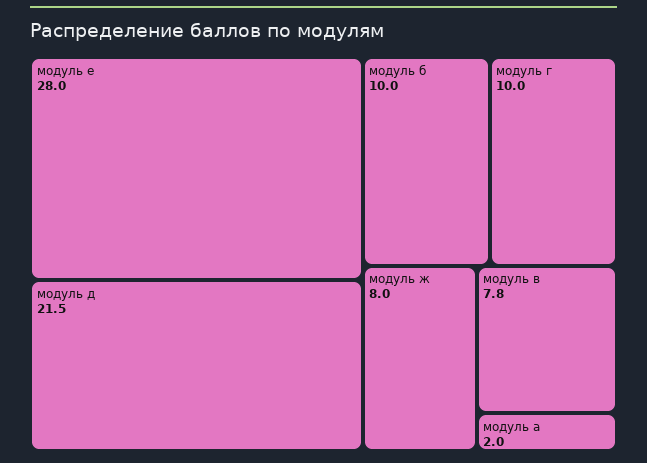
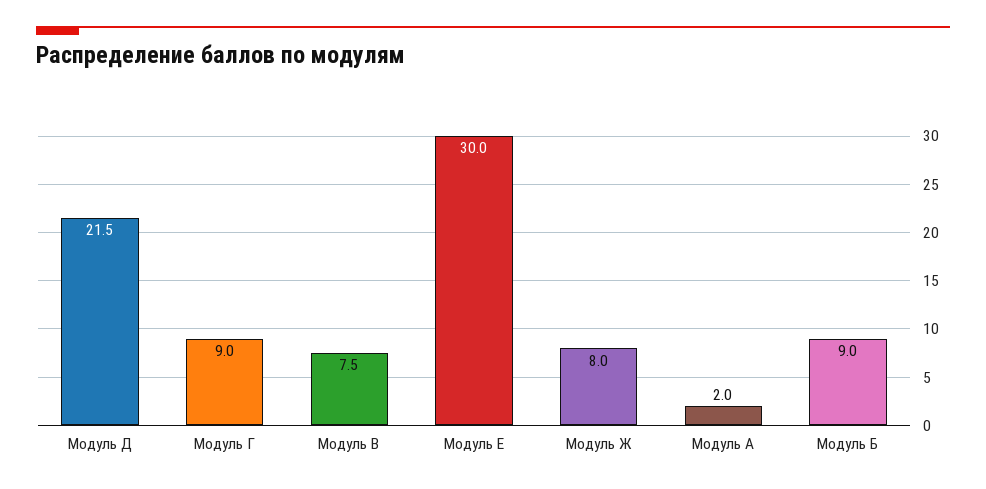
модуль е: 28 -> 30
модуль б: 10 -> 9
модуль г: 10 -> 9
модуль в: 7.8 -> 7.5

